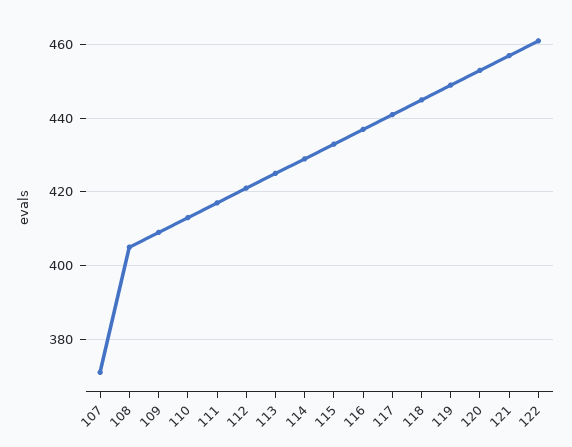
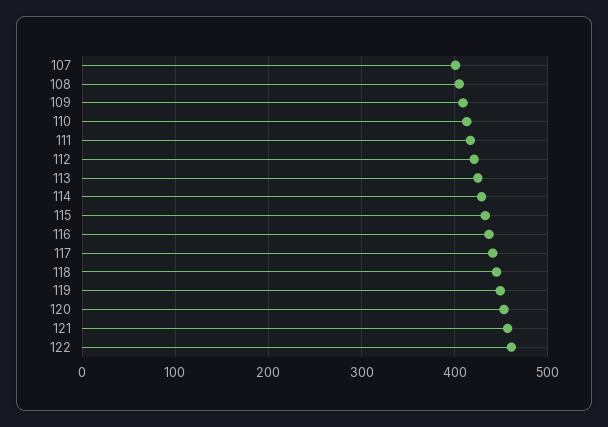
107: 370 -> 400

